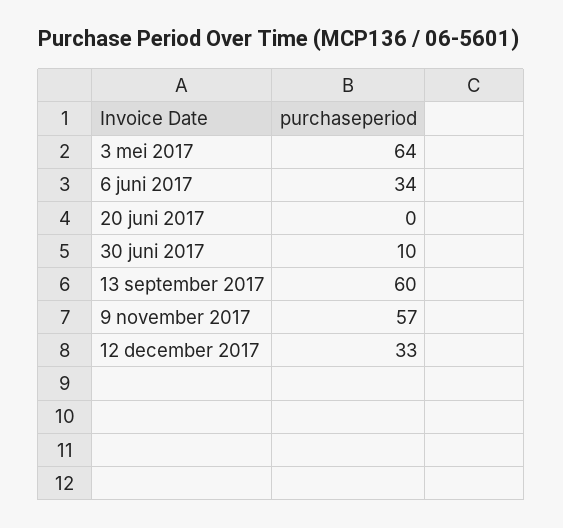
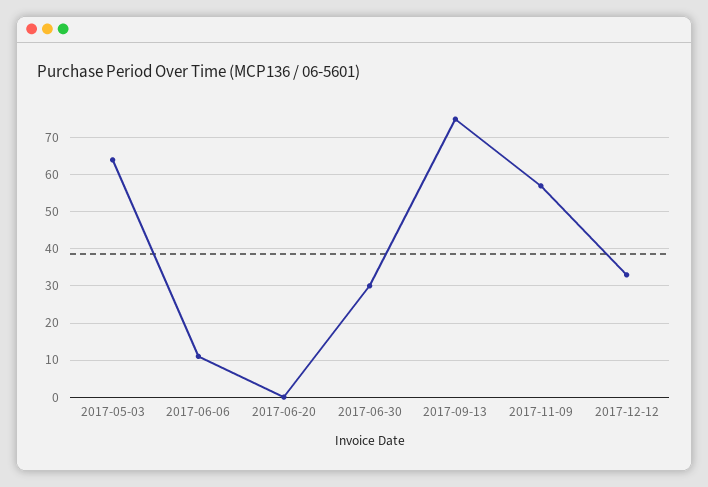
6 juni 2017: 34 -> 10
30 juni 2017: 10 -> 30
13 september 2017: 60 -> 75

